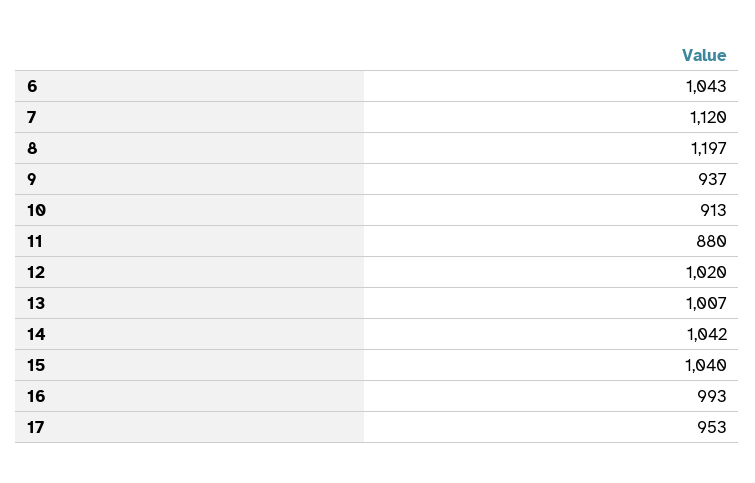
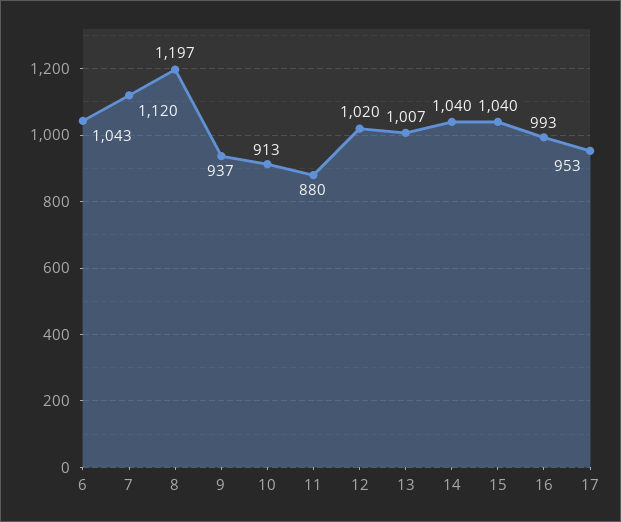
14: 1042 -> 1040

